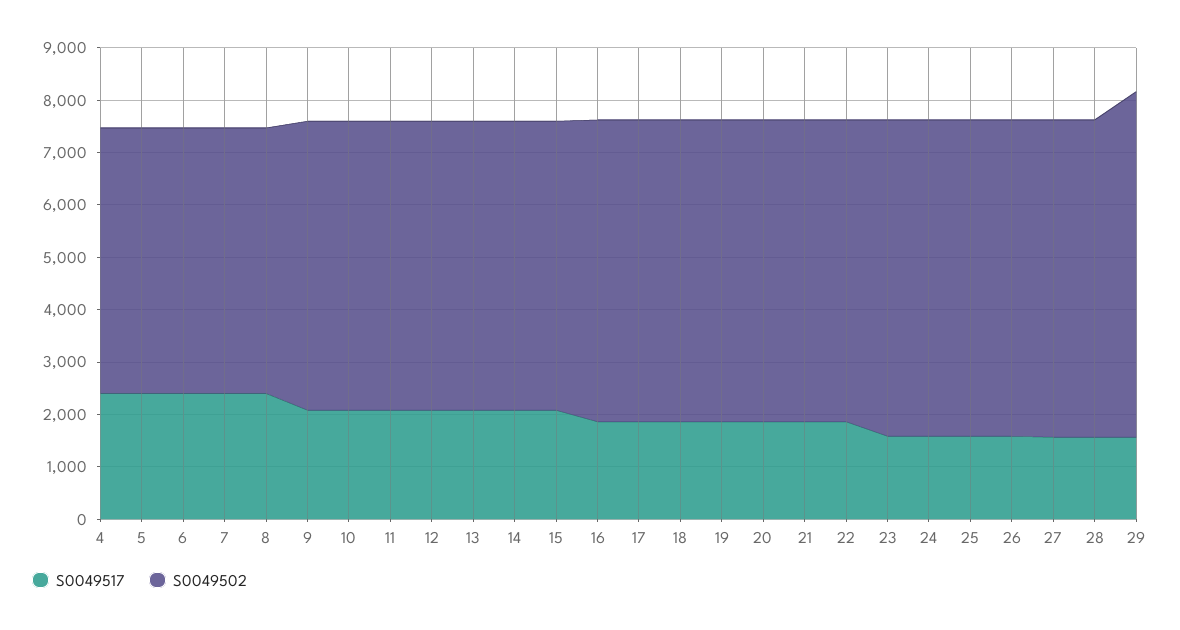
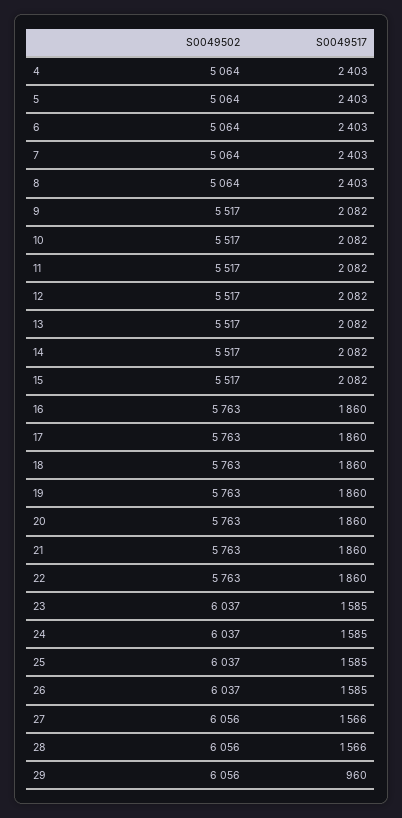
S0049517, 29: 1600 -> 960
S0049502, 29: 6600 -> 6056

